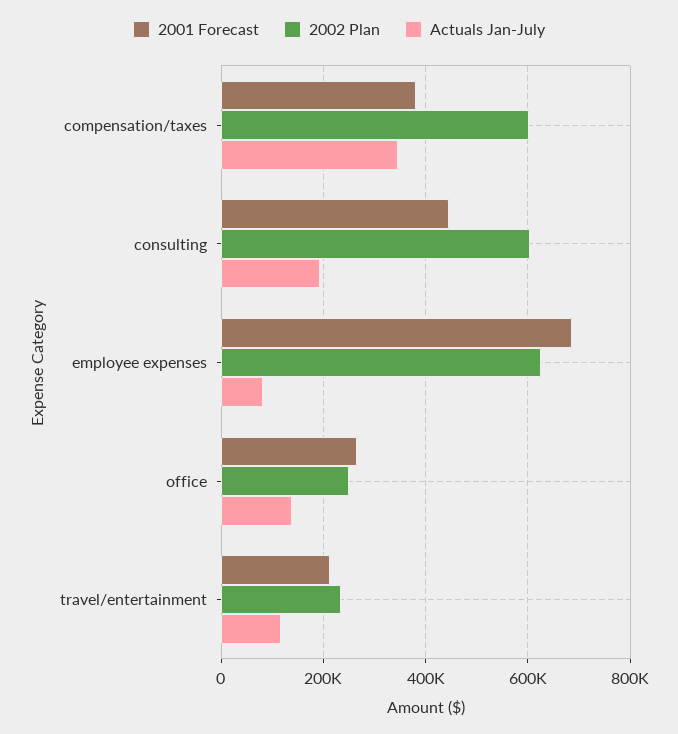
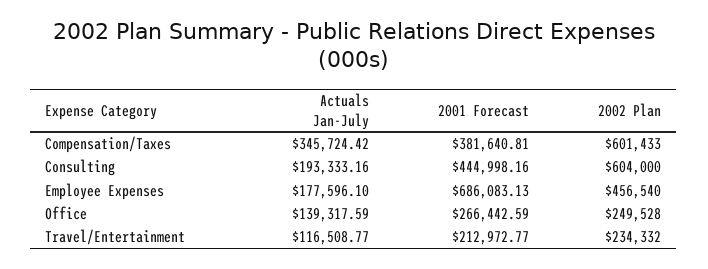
2002 Plan, employee expenses: 620000 -> 456540
Actuals Jan-July, employee expenses: 80000 -> 177596.1

